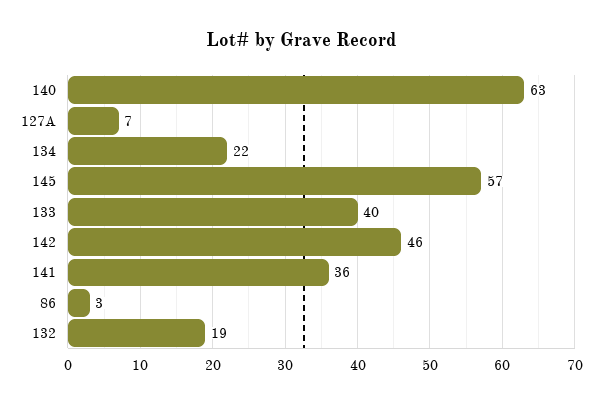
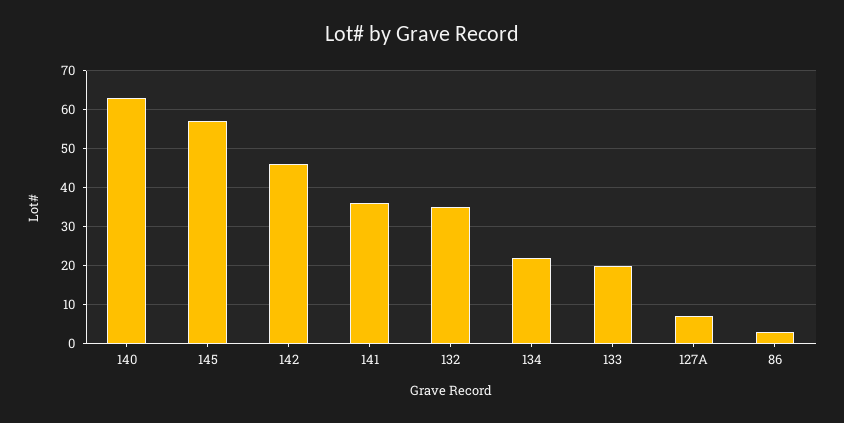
133: 40 -> 20
132: 19 -> 35

